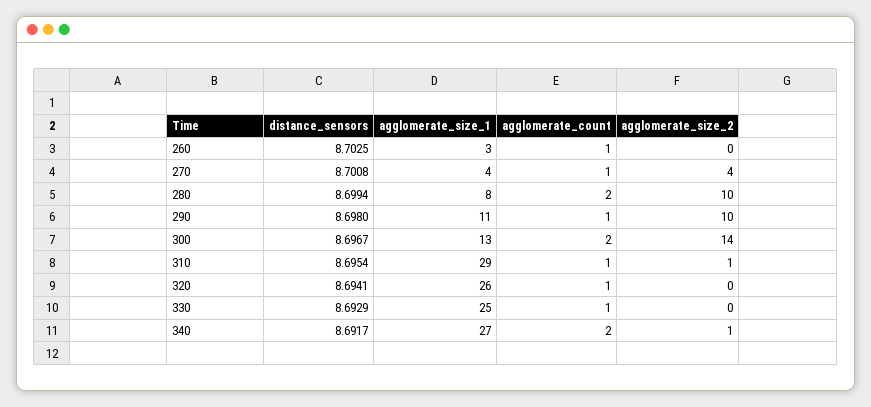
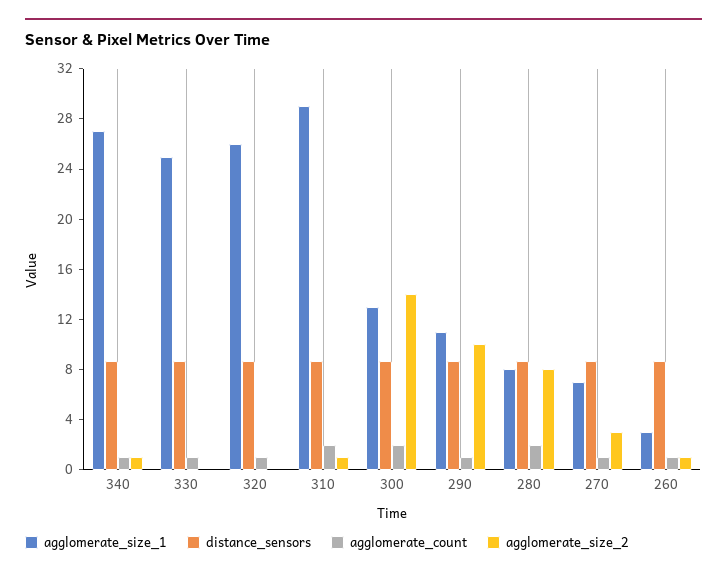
agglomerate_size_2, 260: 0 -> 1
agglomerate_size_1, 270: 4 -> 7
agglomerate_size_2, 270: 4 -> 3
agglomerate_size_2, 280: 10 -> 8
agglomerate_count, 310: 1 -> 2
agglomerate_count, 340: 2 -> 1

